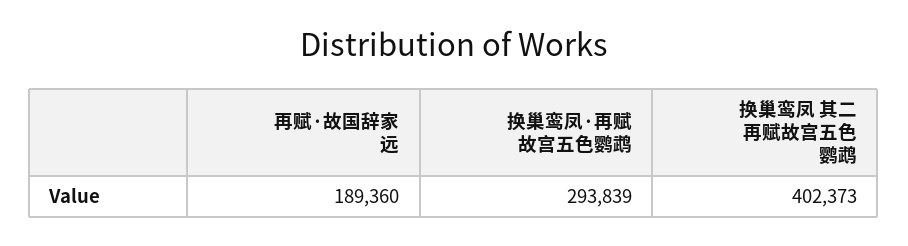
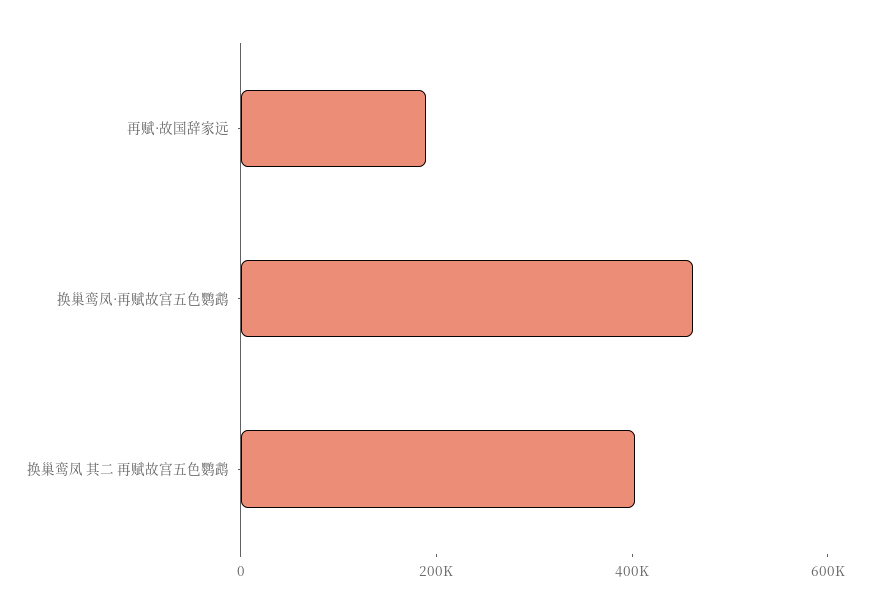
换巢鸾凤·再赋故宫五色鹦鹉: 293839 -> 450000

